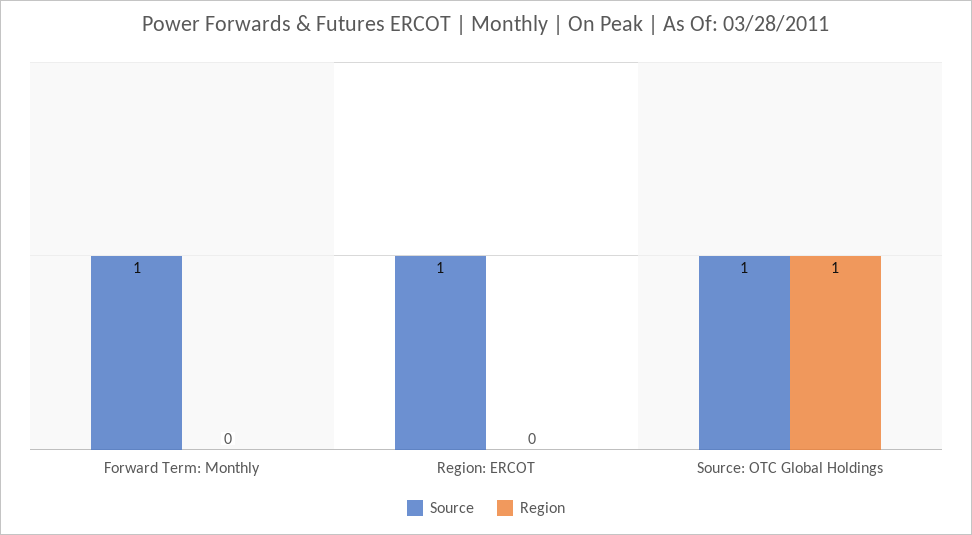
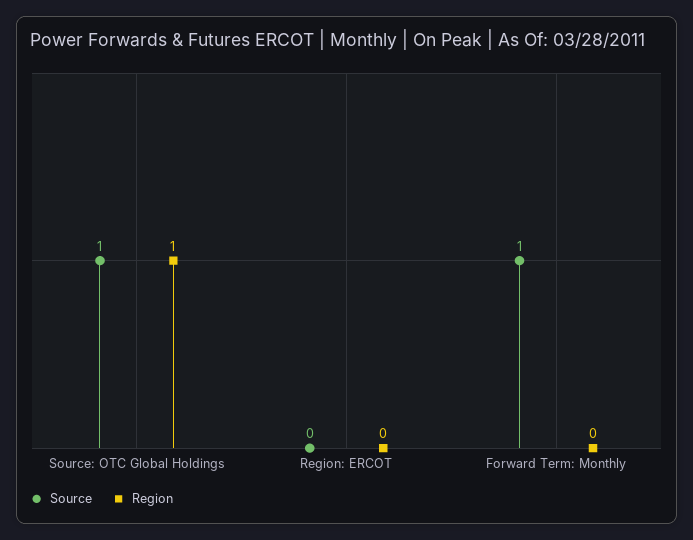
Source, Region: ERCOT: 1 -> 0

